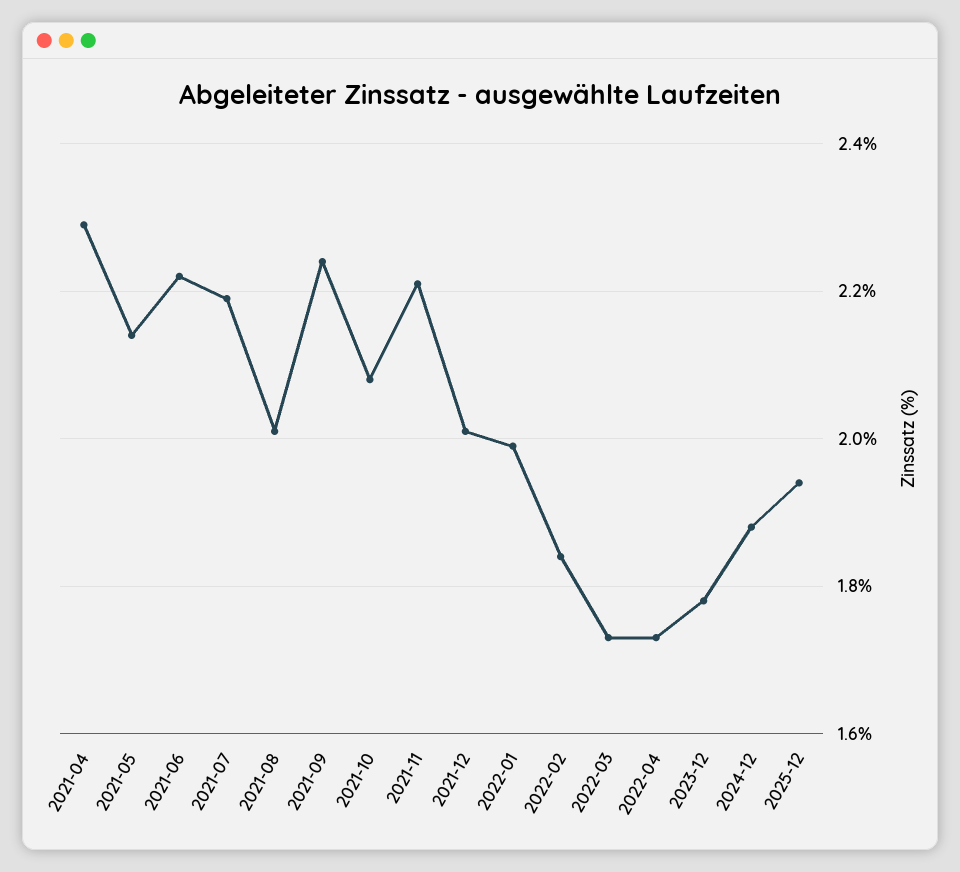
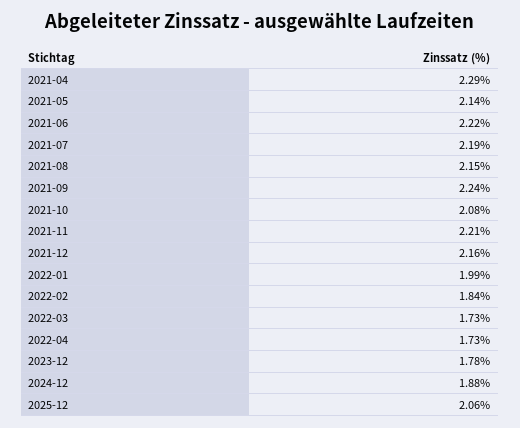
2021-08: 2 -> 2.15
2021-12: 2 -> 2.16
2025-12: 1.95 -> 2.06

